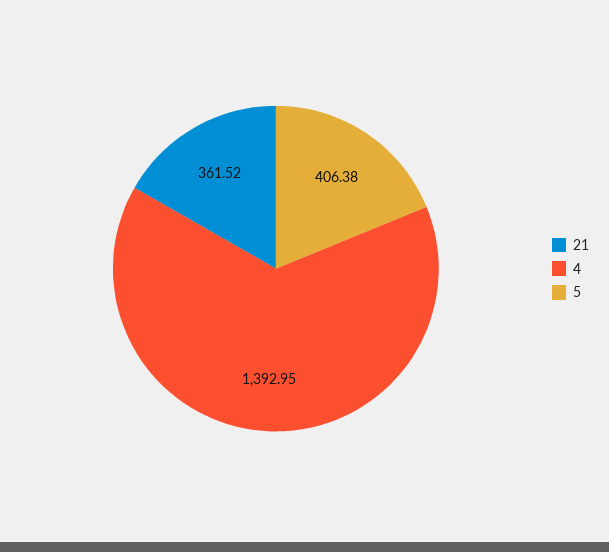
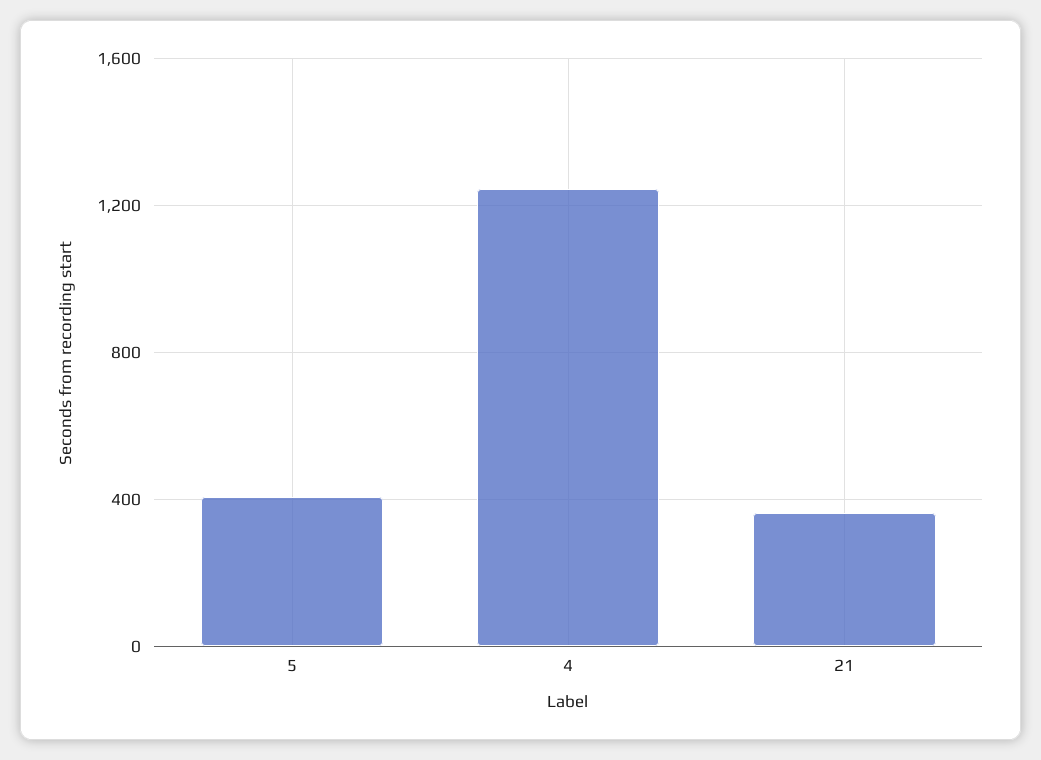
4: 1392.95 -> 1250

